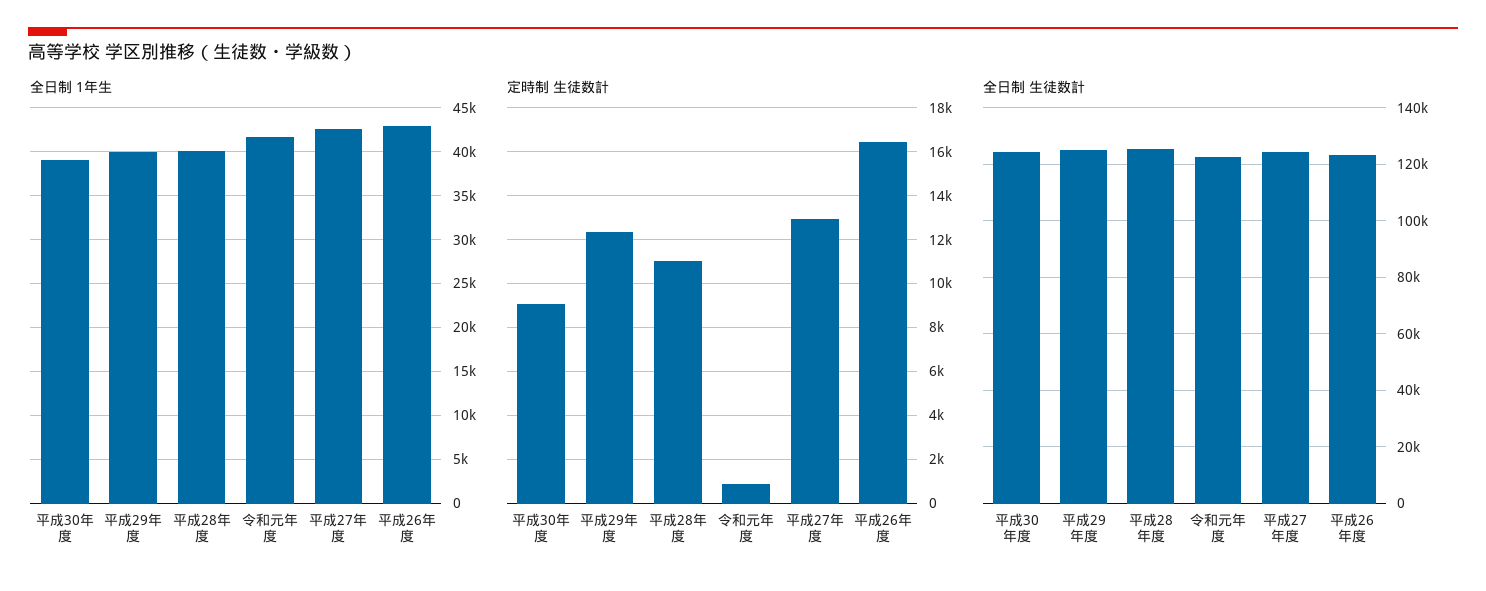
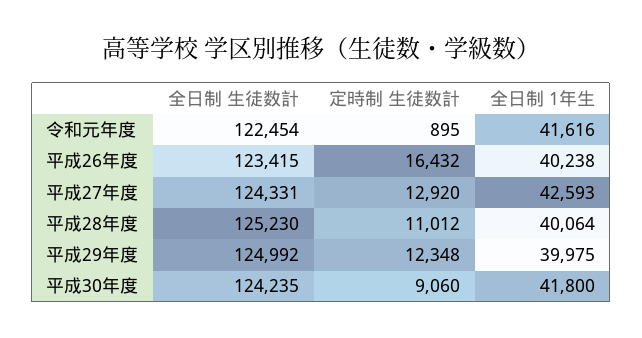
全日制 1年生, 平成30年度: 39000 -> 41800
全日制 1年生, 平成26年度: 43000 -> 40238

